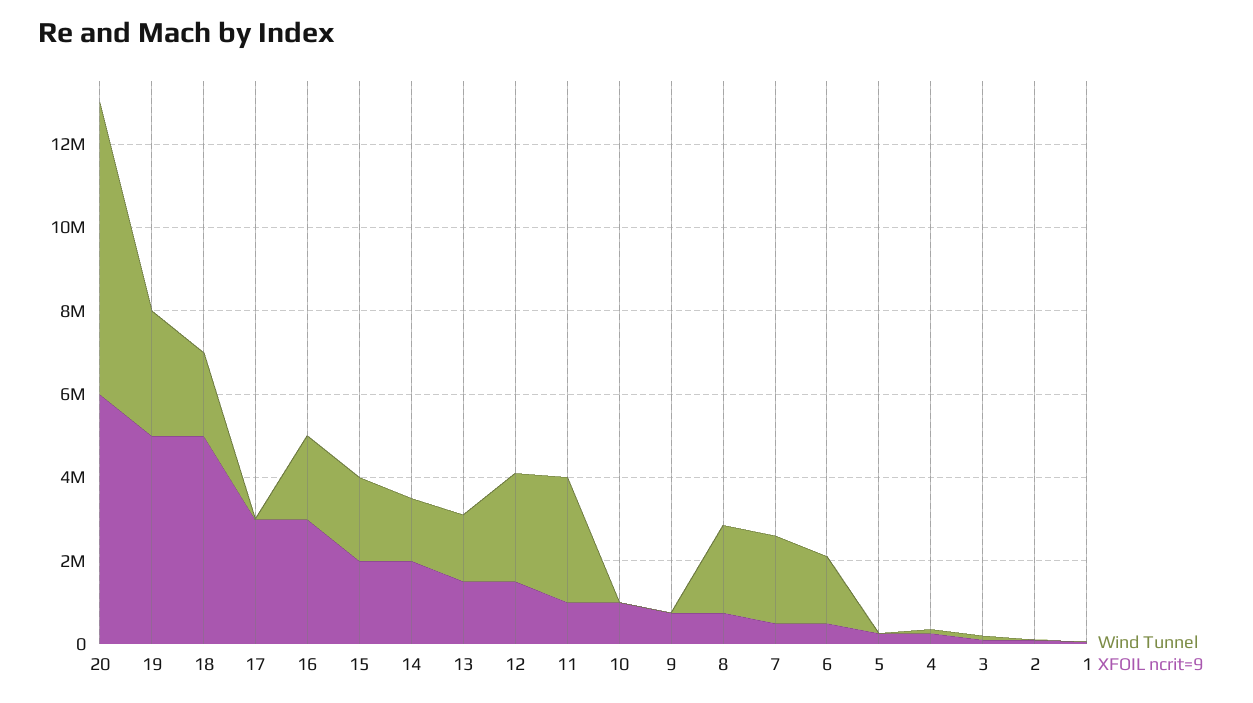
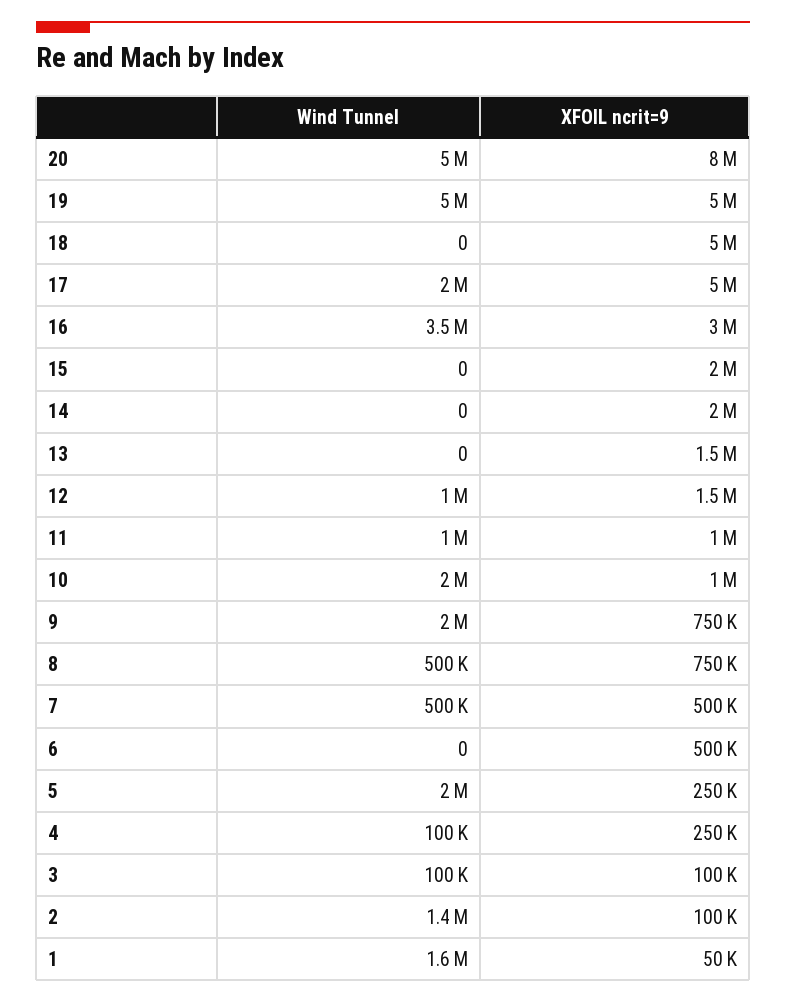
Wind Tunnel, 20: 7000000 -> 5000000
XFOIL ncrit=9, 20: 6000000 -> 8000000
Wind Tunnel, 19: 3000000 -> 5000000
Wind Tunnel, 18: 2000000 -> 0
Wind Tunnel, 17: 0 -> 2000000
XFOIL ncrit=9, 17: 3000000 -> 5000000
Wind Tunnel, 16: 2000000 -> 3500000
Wind Tunnel, 15: 2000000 -> 0
Wind Tunnel, 14: 1500000 -> 0
Wind Tunnel, 13: 1500000 -> 0
Wind Tunnel, 12: 2500000 -> 1000000
Wind Tunnel, 11: 3000000 -> 1000000
Wind Tunnel, 10: 0 -> 2000000
Wind Tunnel, 9: 0 -> 2000000
Wind Tunnel, 8: 2000000 -> 500000
Wind Tunnel, 7: 2000000 -> 500000
Wind Tunnel, 6: 1500000 -> 0
Wind Tunnel, 5: 0 -> 2000000
Wind Tunnel, 2: 0 -> 1400000
Wind Tunnel, 1: 0 -> 1600000

